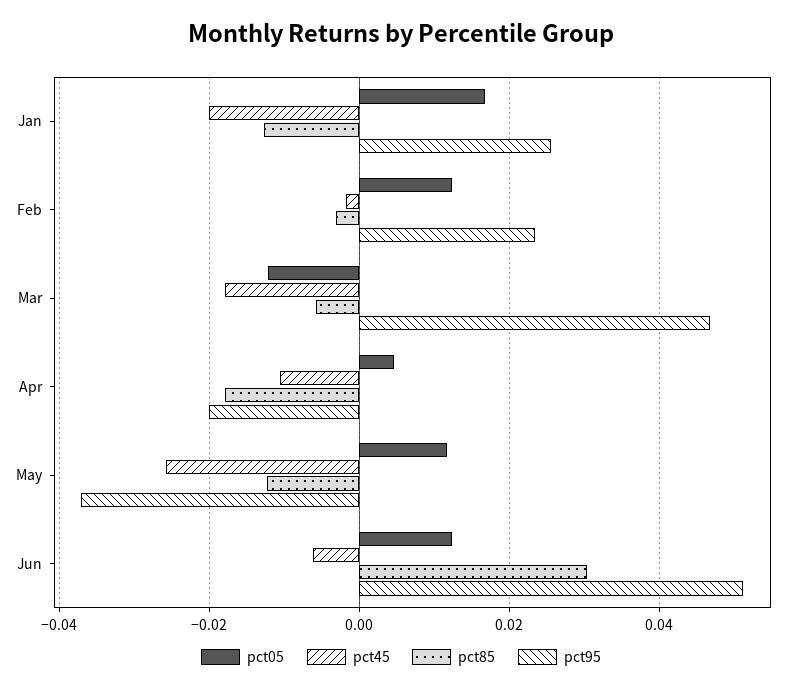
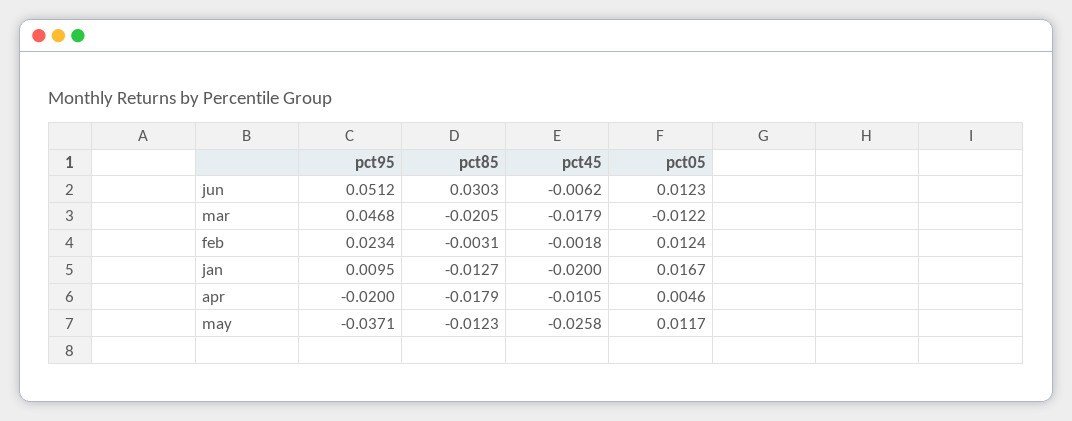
pct95, Jan: 0.026 -> 0.0095
pct85, Mar: -0.006 -> -0.0205

